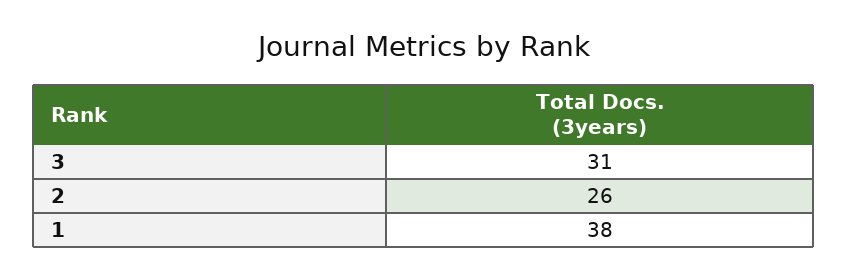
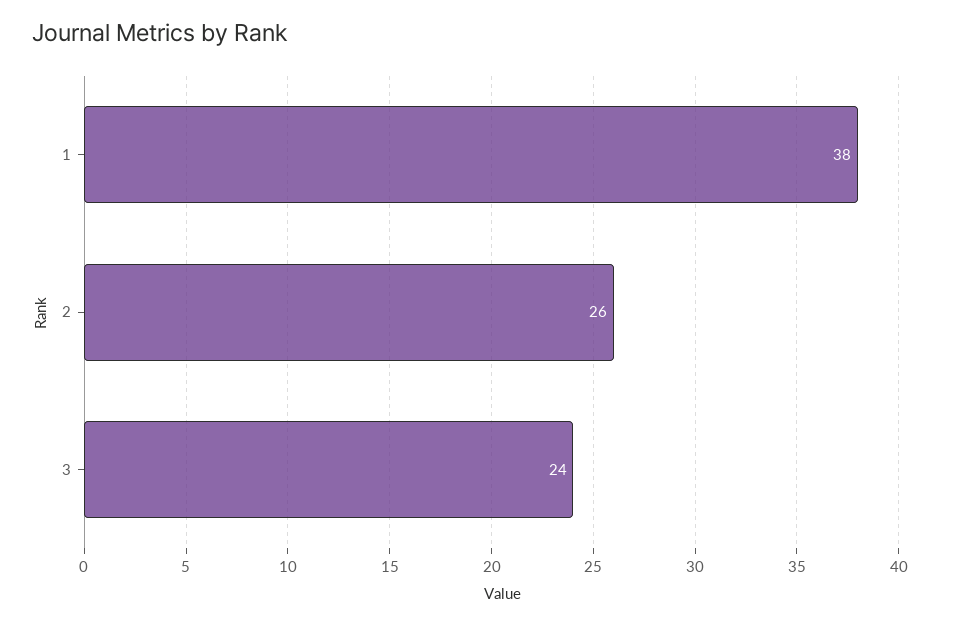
3: 31 -> 24

